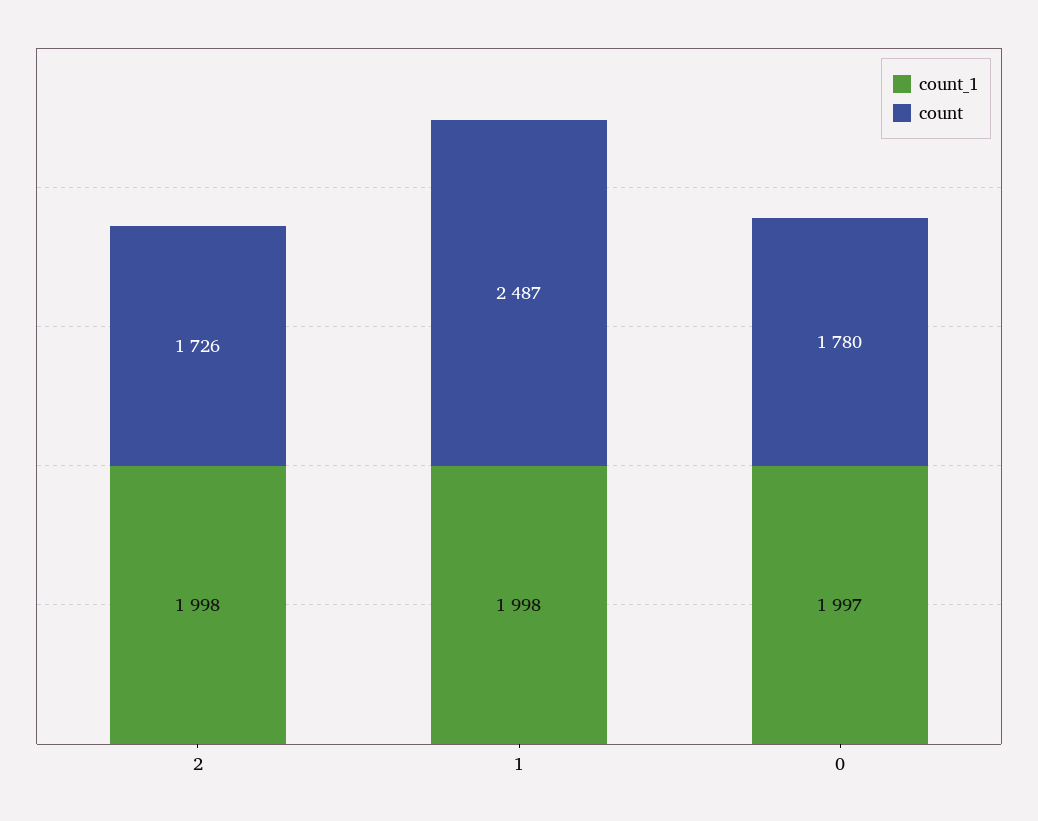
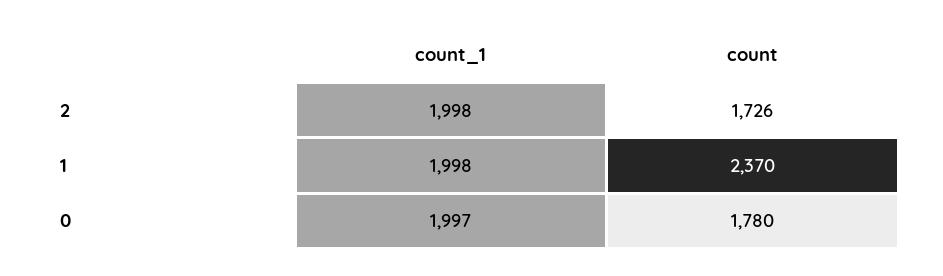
count, 1: 2487 -> 2370

